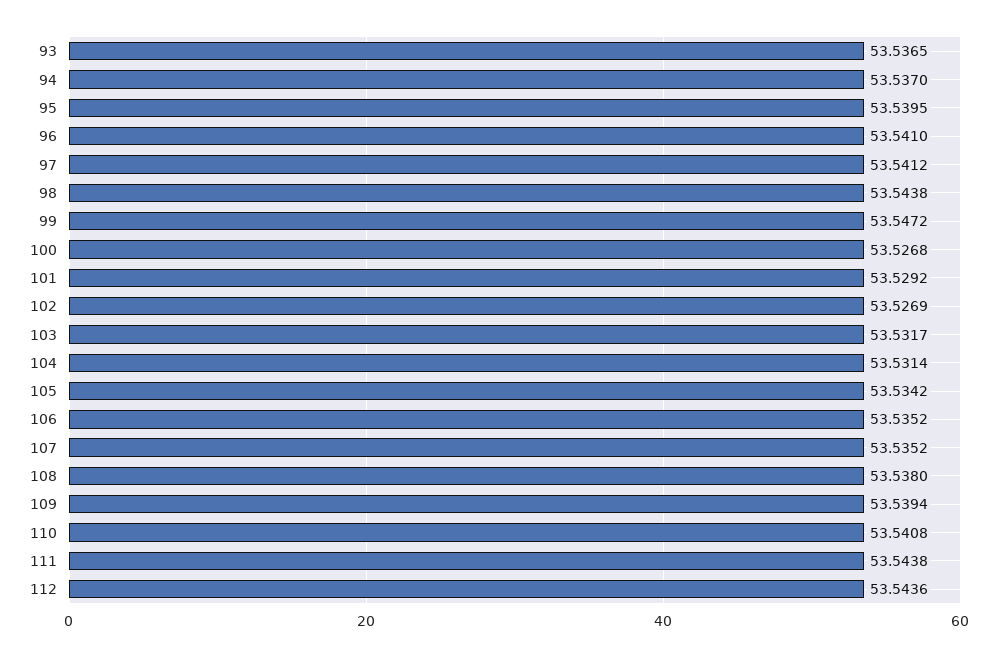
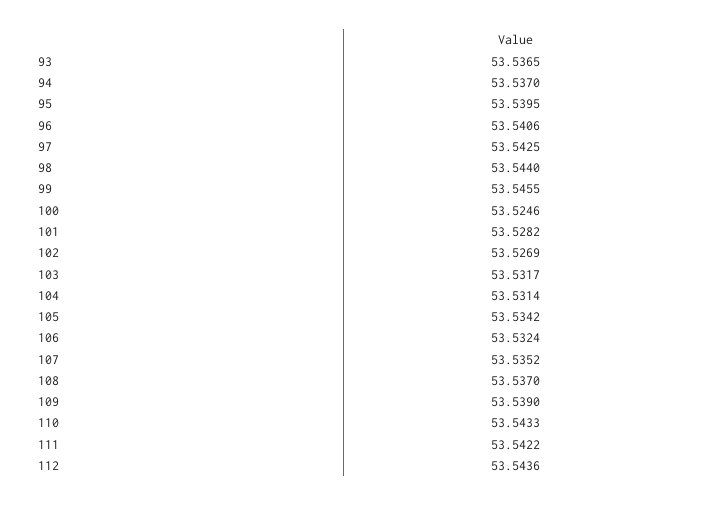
96: 53.541 -> 53.5406
97: 53.5412 -> 53.5425
98: 53.5438 -> 53.544
99: 53.5472 -> 53.5455
100: 53.5268 -> 53.5246
101: 53.5292 -> 53.5282
106: 53.5352 -> 53.5324
108: 53.538 -> 53.537
109: 53.5394 -> 53.539
110: 53.5408 -> 53.5433
111: 53.5438 -> 53.5422

